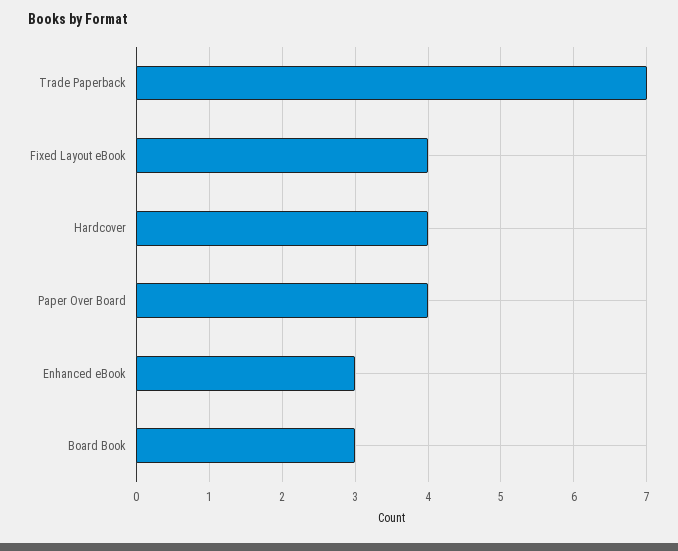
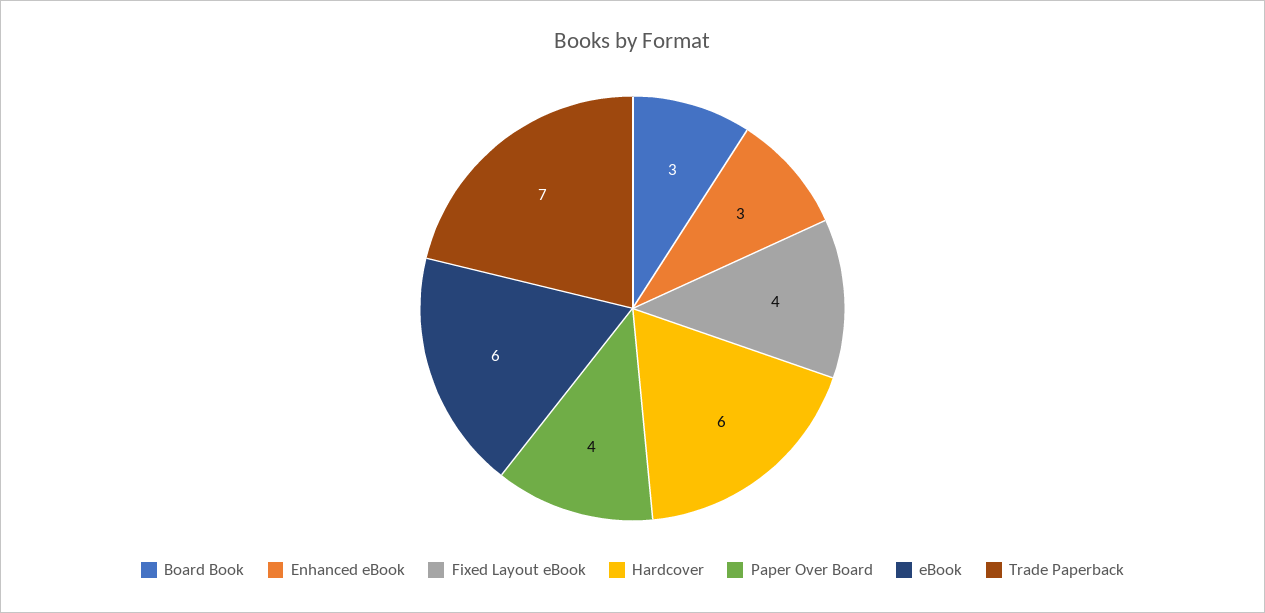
Hardcover: 4 -> 6
eBook: none -> 6

